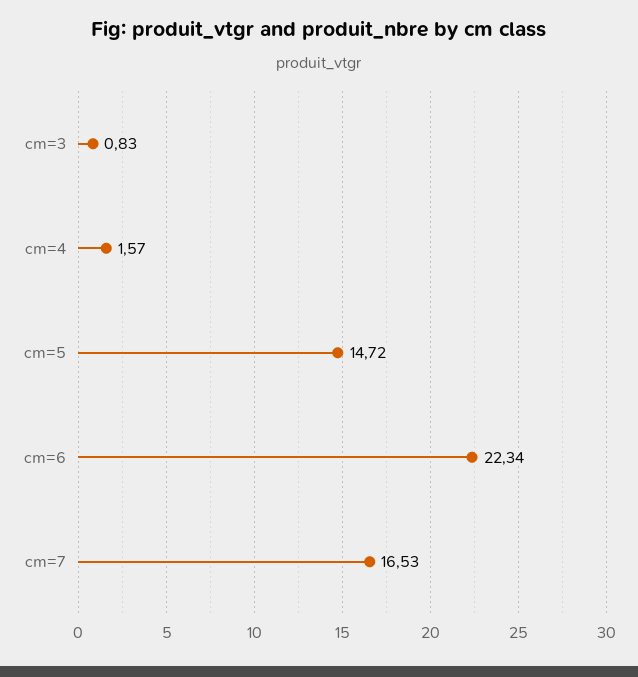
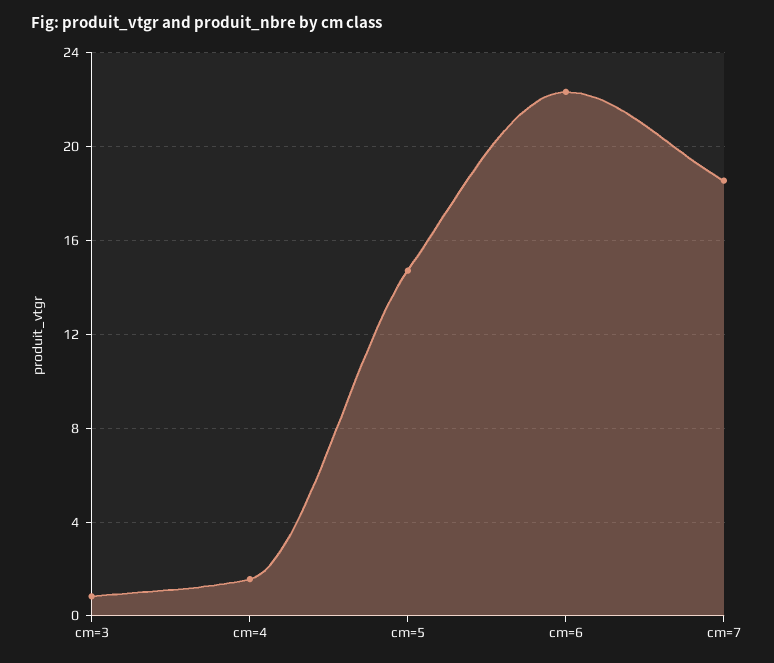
cm=7: 16.53 -> 18.5

